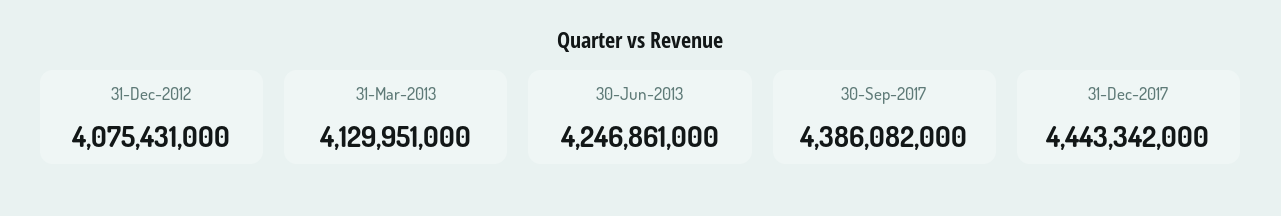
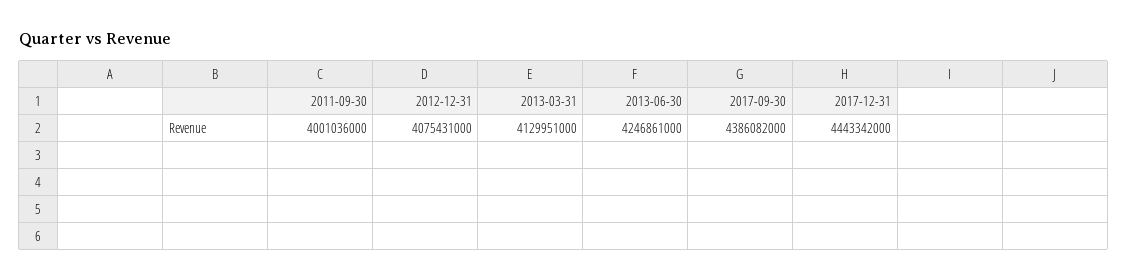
2011-09-30: none -> 4001036000

